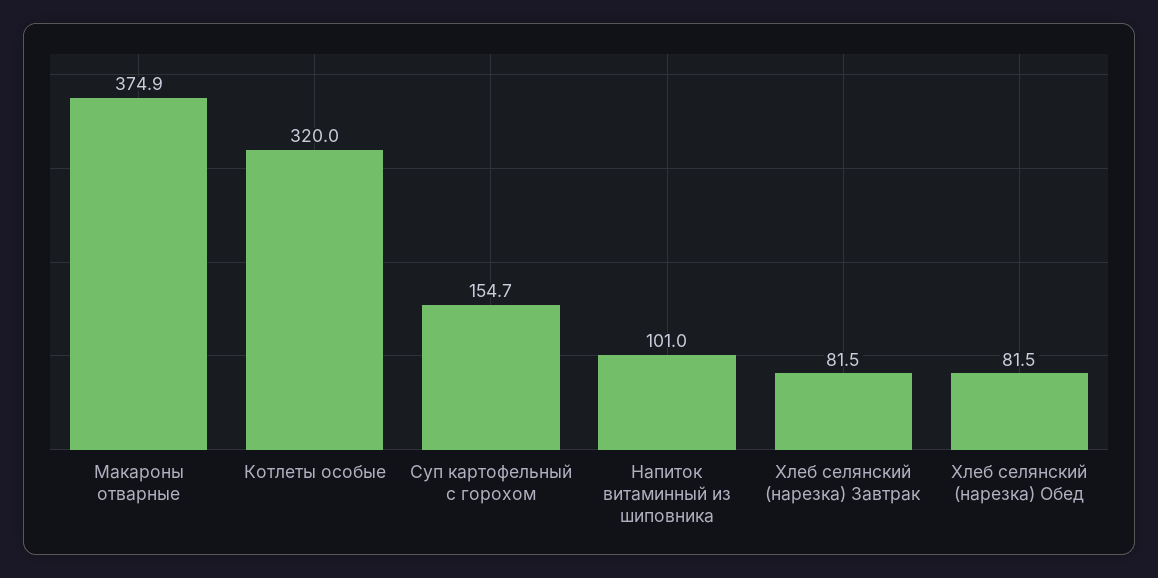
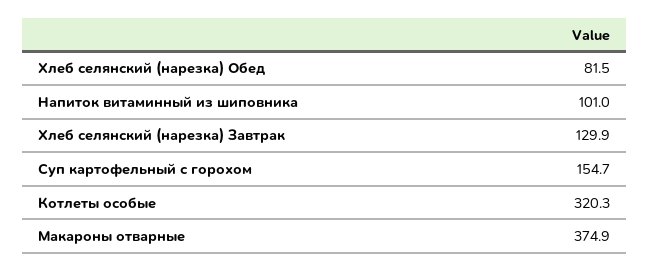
Котлеты особые: 320 -> 320.3
Хлеб селянский (нарезка) Завтрак: 81.5 -> 129.9

